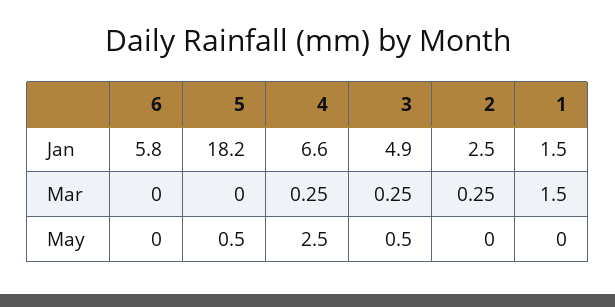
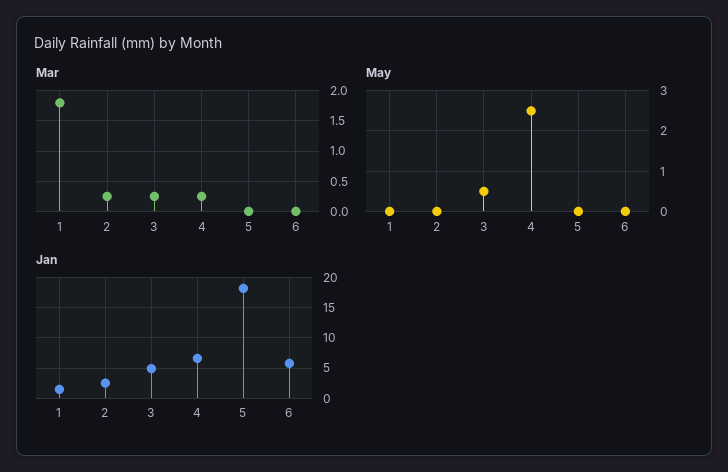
Mar, 1: 1.5 -> 1.8
May, 5: 0.5 -> 0

